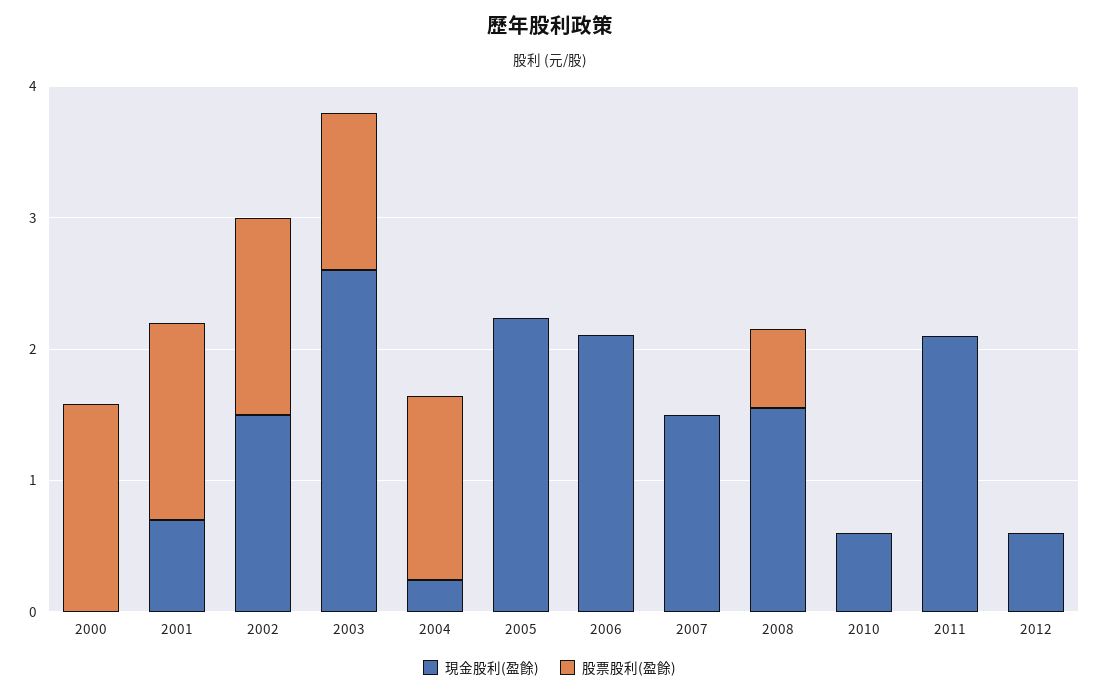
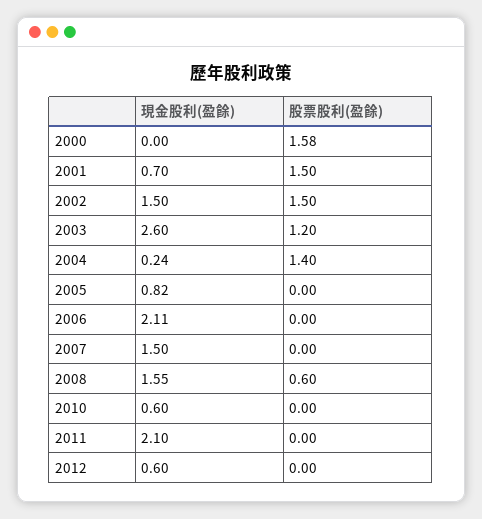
現金股利(盈餘), 2005: 2.2 -> 0.82

